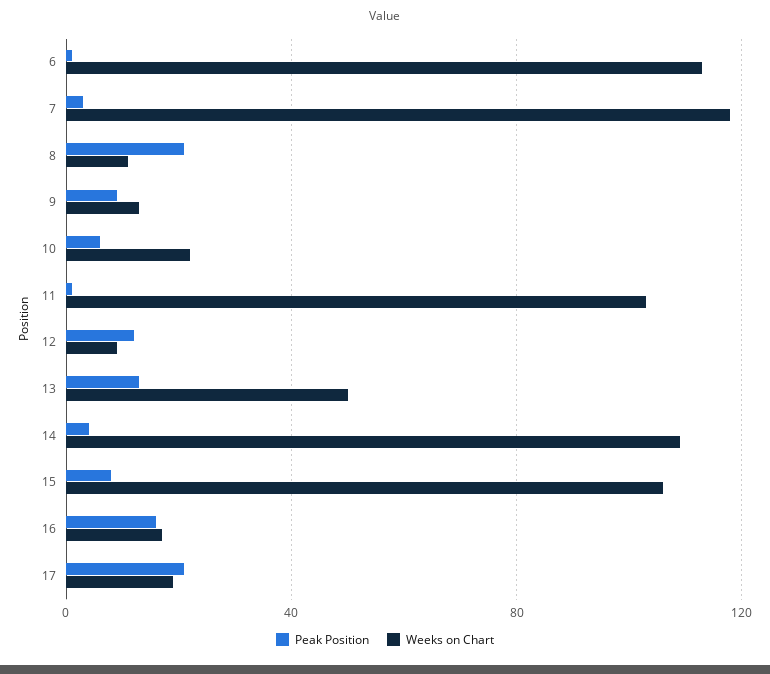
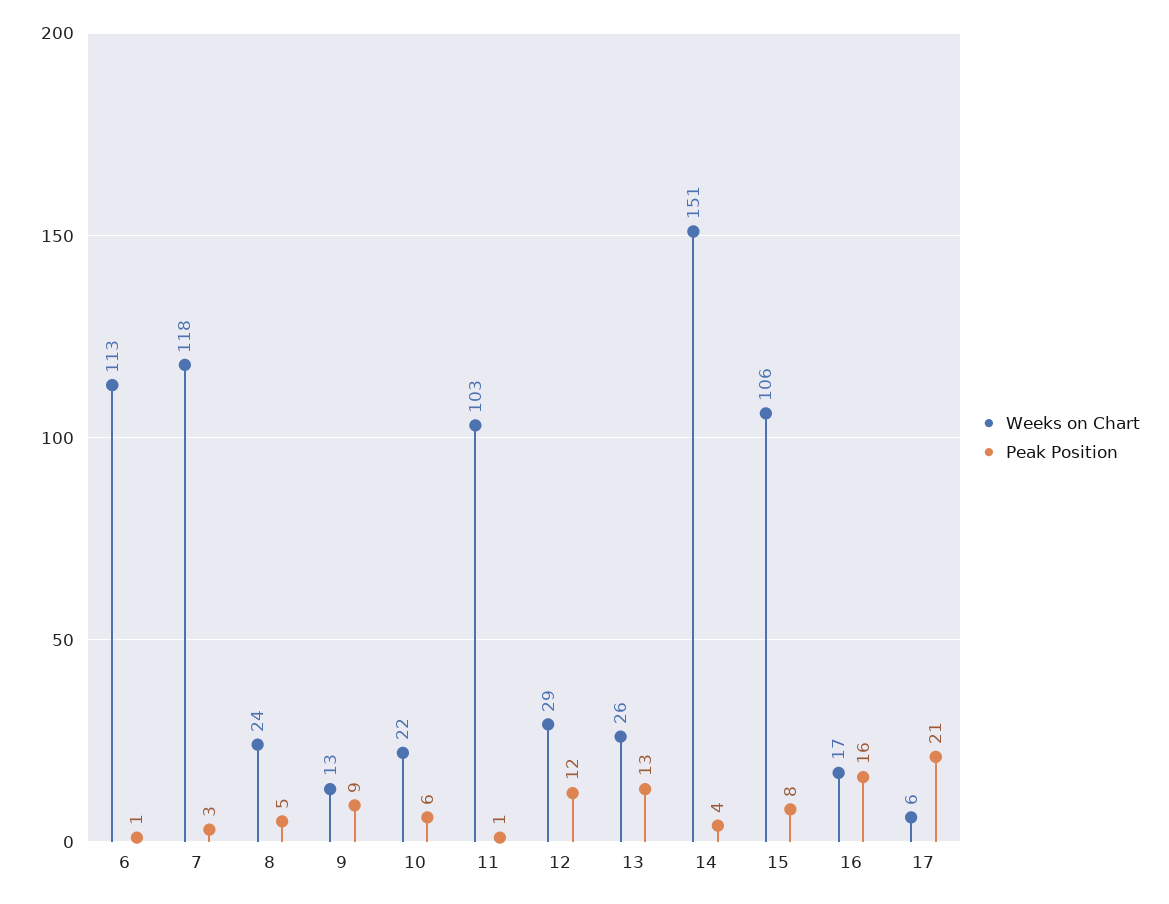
Peak Position, 8: 20 -> 5
Weeks on Chart, 8: 10 -> 24
Weeks on Chart, 12: 10 -> 29
Weeks on Chart, 13: 50 -> 26
Weeks on Chart, 14: 110 -> 151
Weeks on Chart, 17: 20 -> 6

